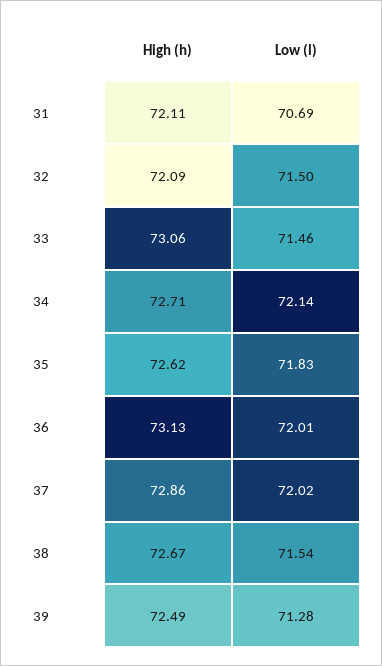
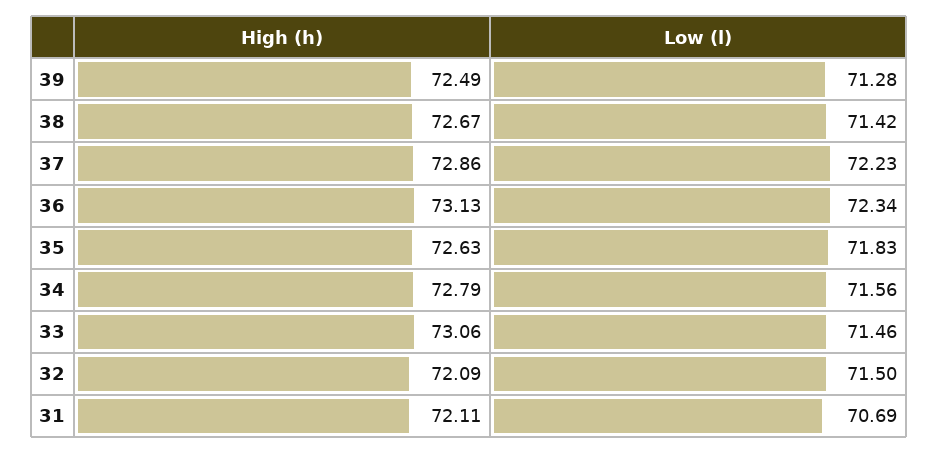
High (h), 34: 72.71 -> 72.79
Low (l), 34: 72.14 -> 71.56
High (h), 35: 72.62 -> 72.63
Low (l), 36: 72.01 -> 72.34
Low (l), 37: 72.02 -> 72.23
Low (l), 38: 71.54 -> 71.42

